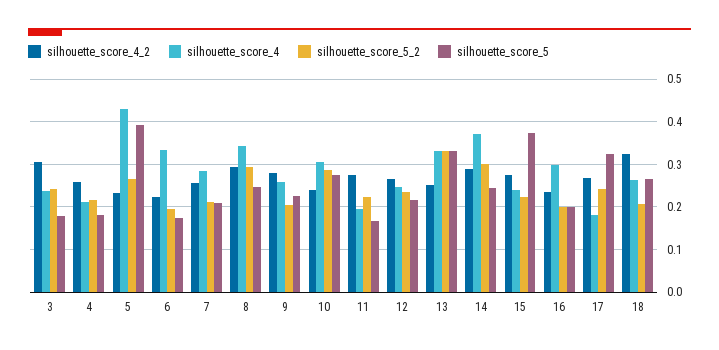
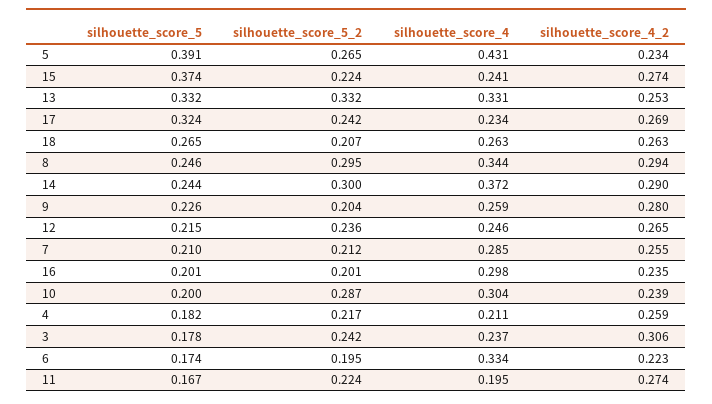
silhouette_score_5, 10: 0.28 -> 0.2
silhouette_score_4, 17: 0.18 -> 0.234
silhouette_score_4_2, 18: 0.32 -> 0.263

